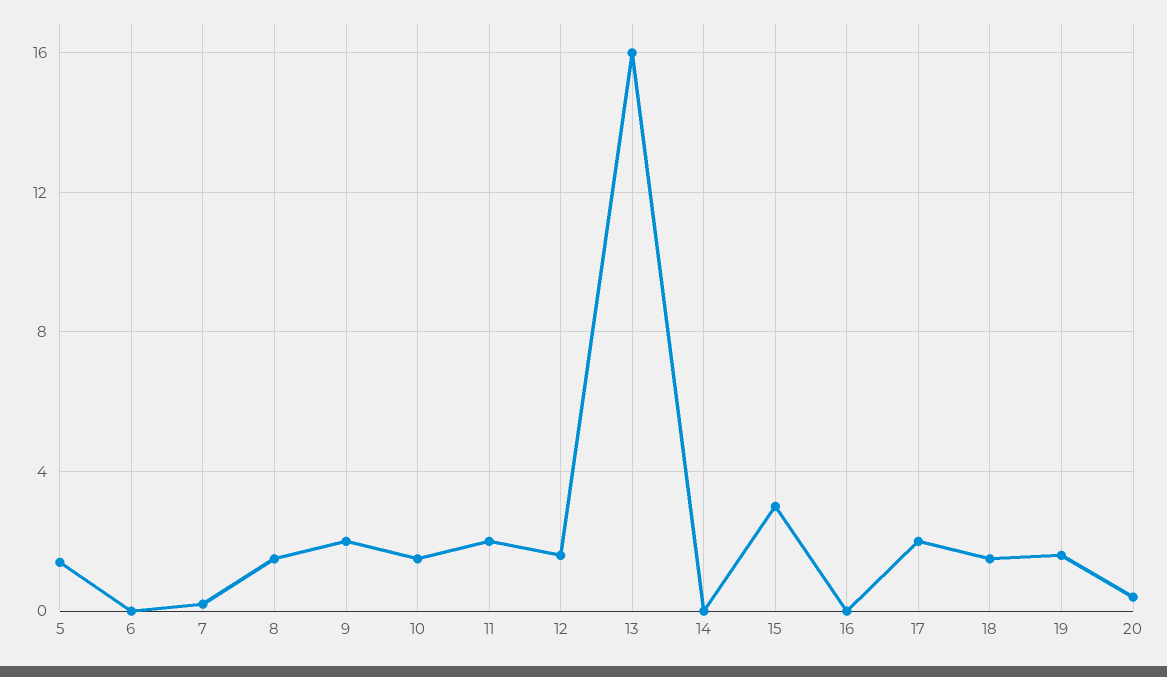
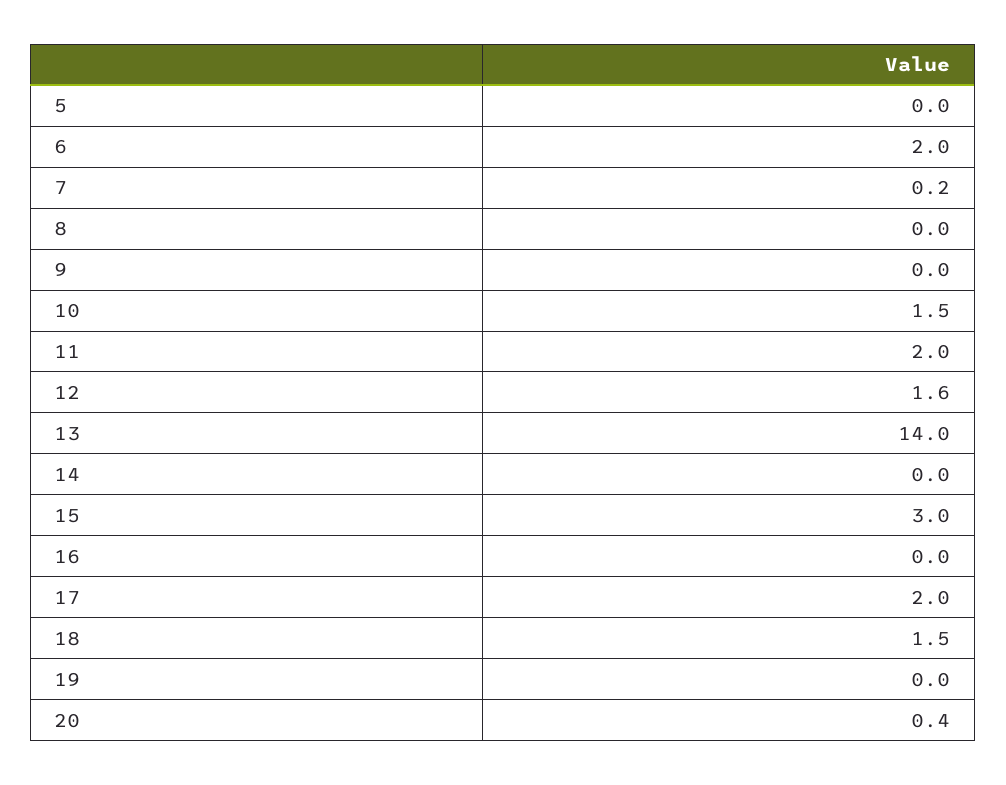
5: 1.5 -> 0
6: 0 -> 2
8: 1.5 -> 0
9: 2 -> 0
13: 16 -> 14
19: 1.5 -> 0

